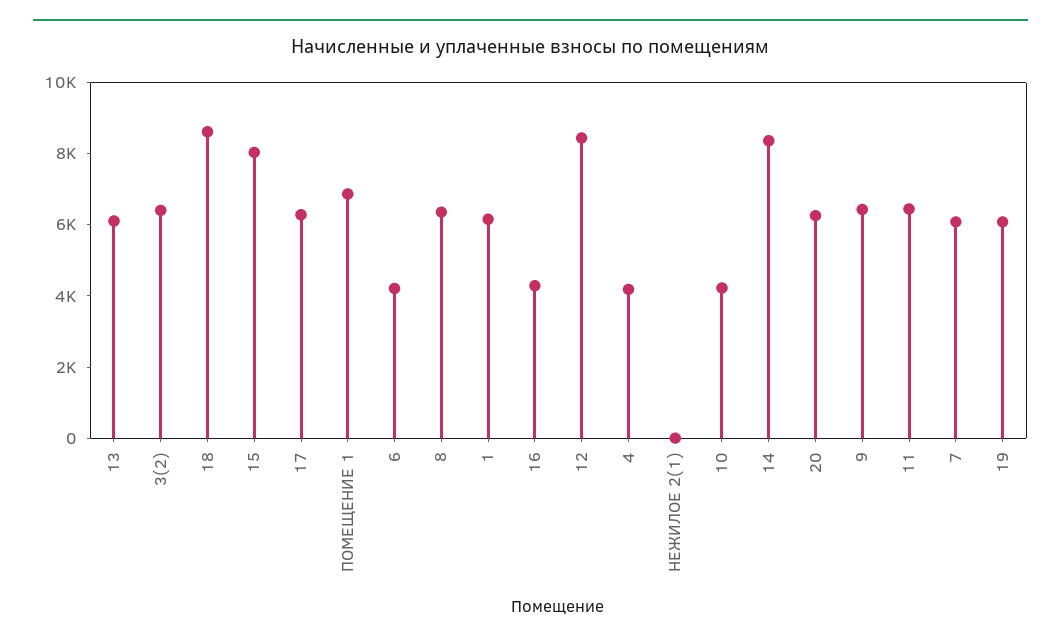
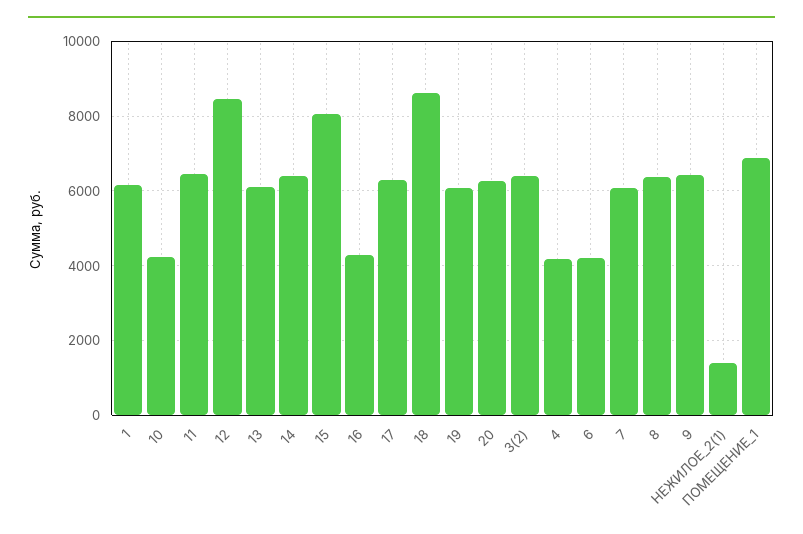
НЕЖИЛОЕ 2(1): 0 -> 1400
14: 8500 -> 6400

